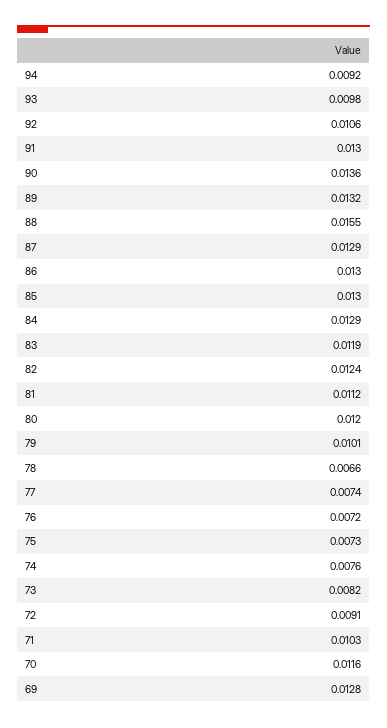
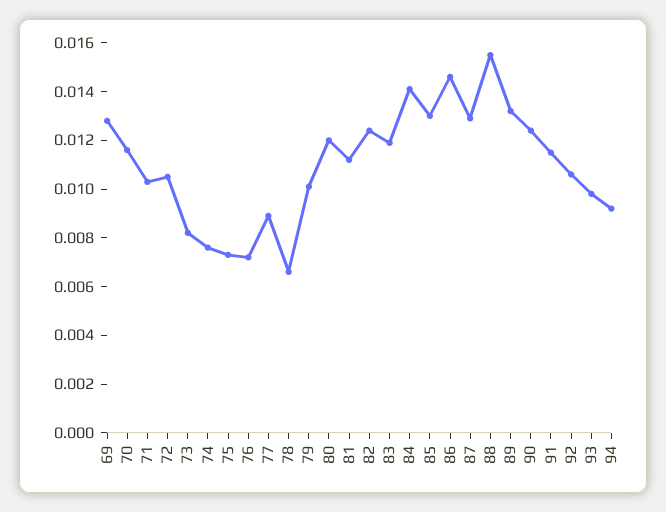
91: 0.013 -> 0.0115
90: 0.0136 -> 0.0125
86: 0.013 -> 0.0145
84: 0.0129 -> 0.014
77: 0.0074 -> 0.009
72: 0.0091 -> 0.0105

